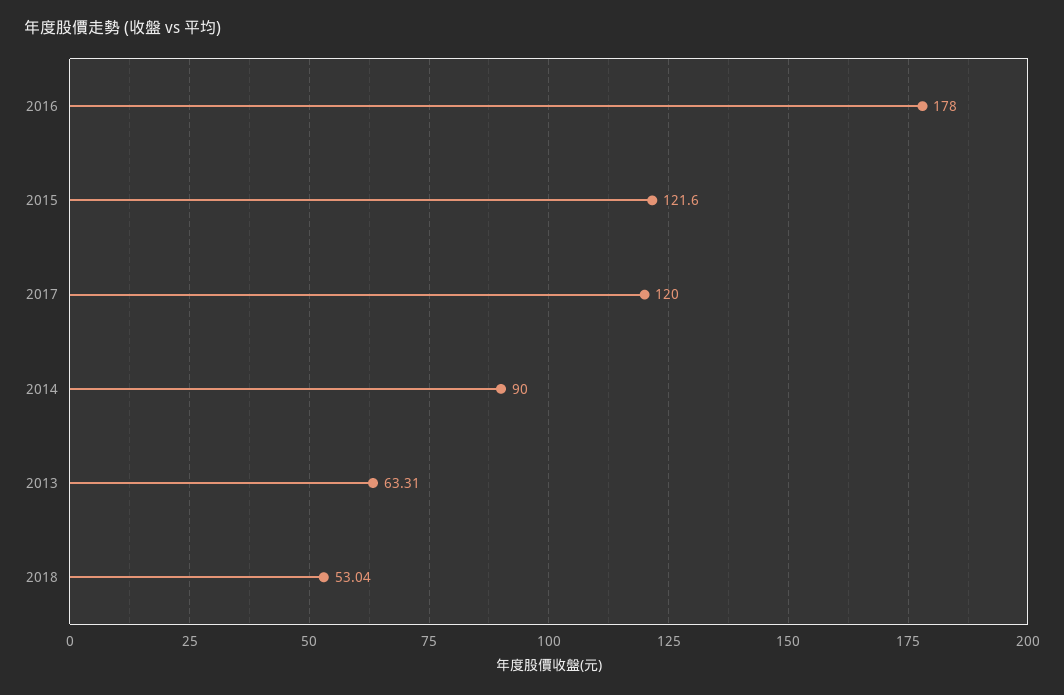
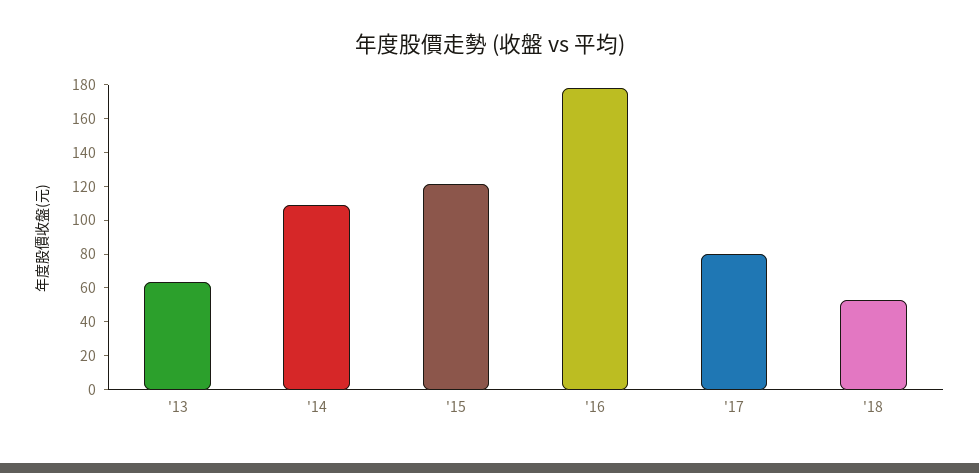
2017: 120 -> 80
2014: 90 -> 110

